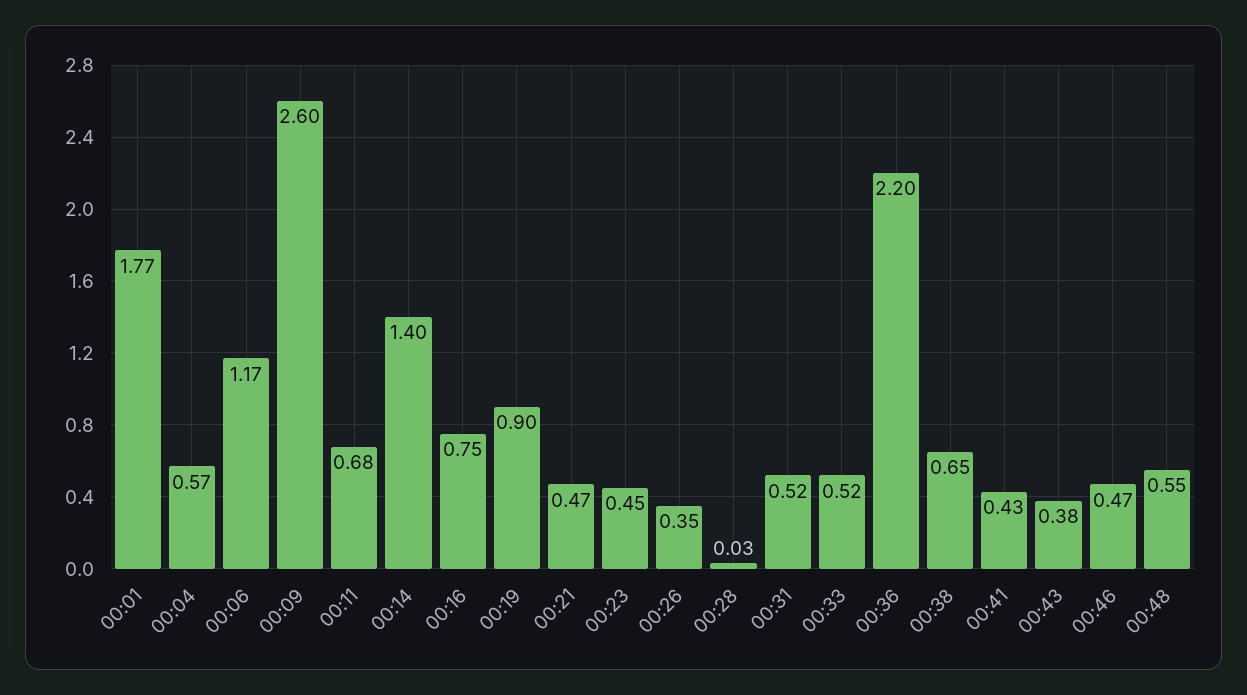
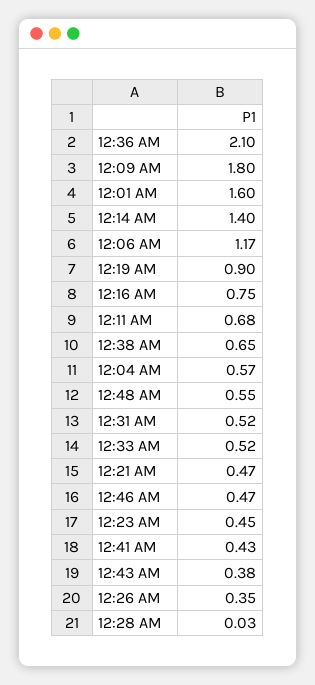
00:01: 1.77 -> 1.6
00:09: 2.6 -> 1.8
00:36: 2.2 -> 2.1

